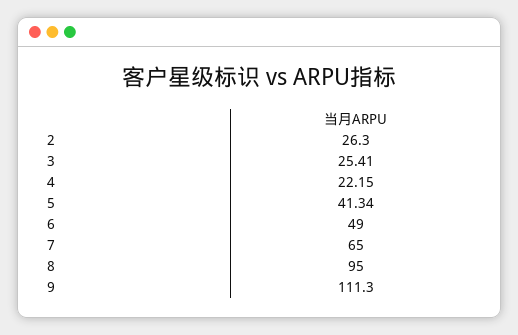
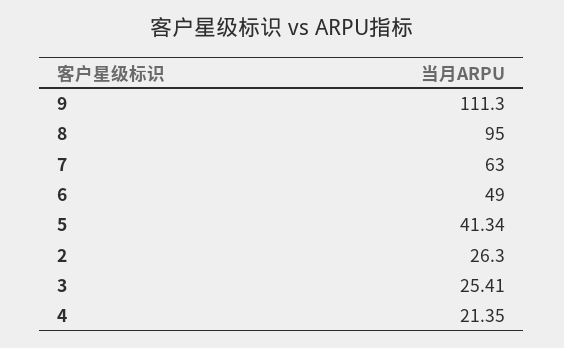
4: 22.15 -> 21.35
7: 65 -> 63

